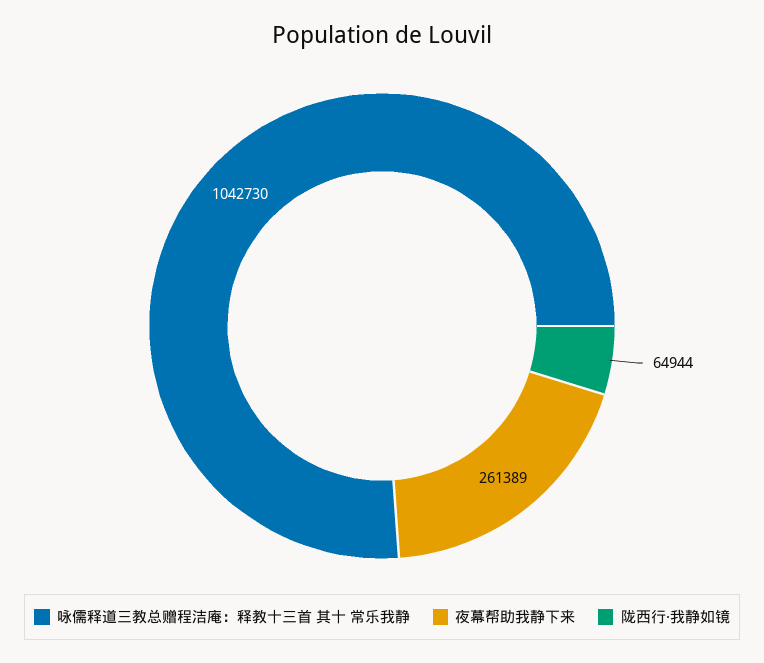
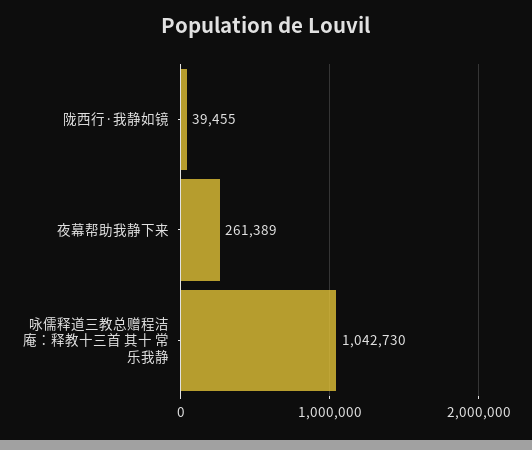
陇西行·我静如镜: 64944 -> 39455

